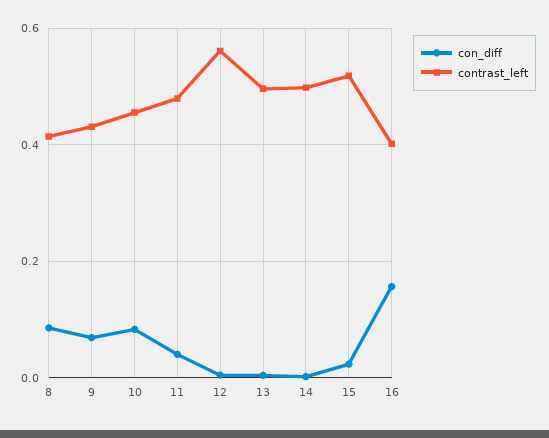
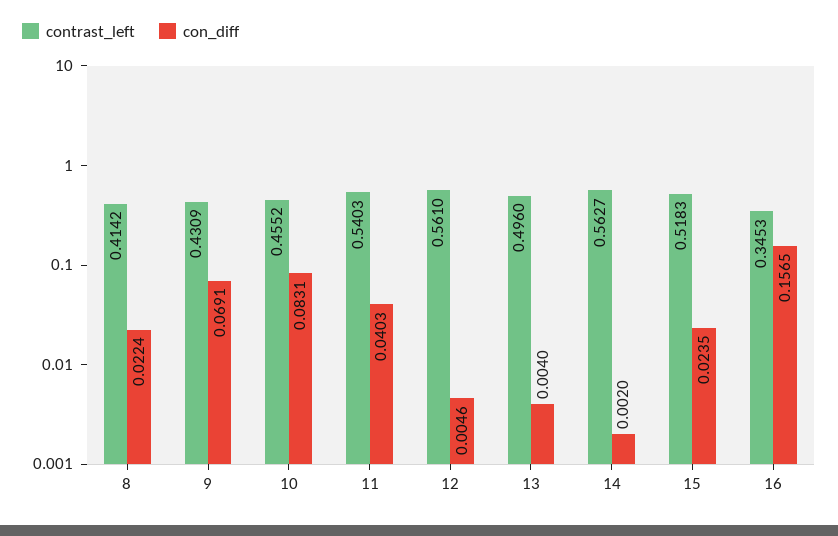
con_diff, 8: 0.08 -> 0.0224
contrast_left, 11: 0.48 -> 0.5403
contrast_left, 14: 0.5 -> 0.5627
contrast_left, 16: 0.4 -> 0.3453

